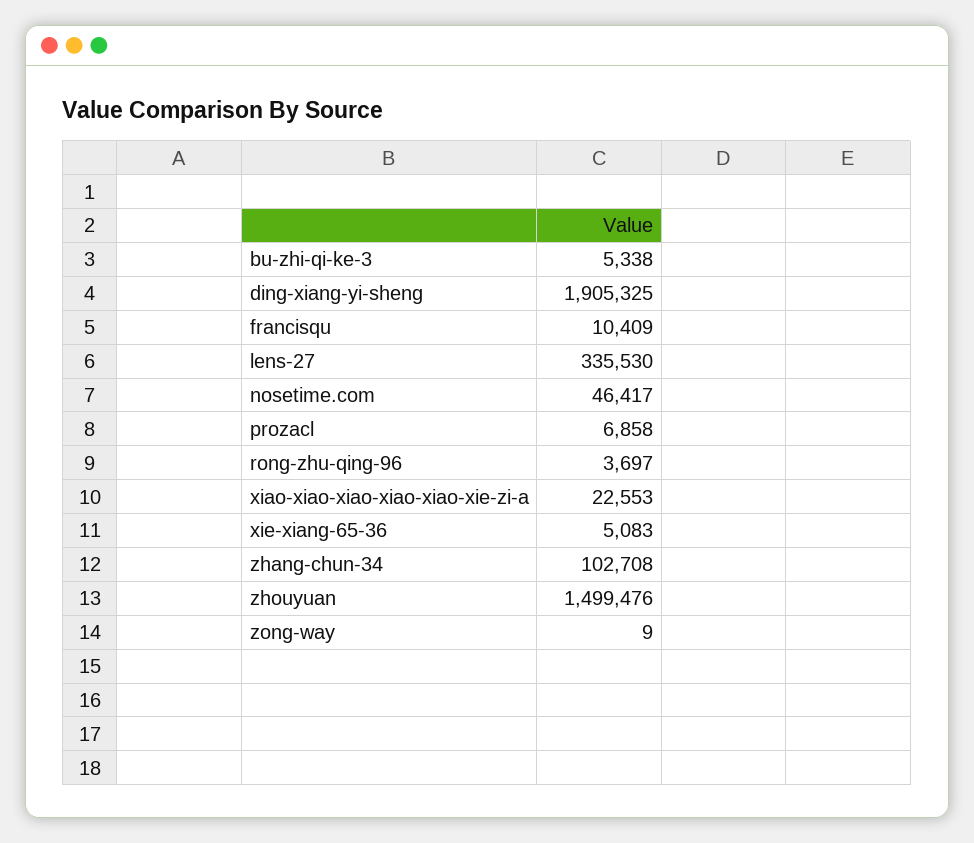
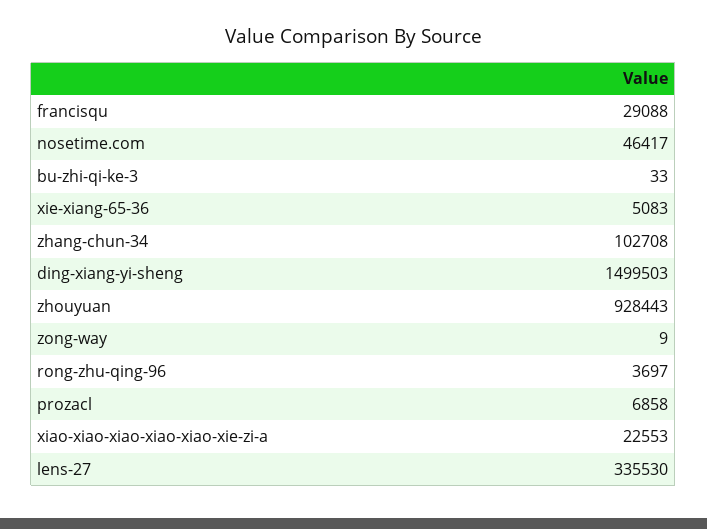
bu-zhi-qi-ke-3: 5338 -> 33
ding-xiang-yi-sheng: 1905325 -> 1499503
francisqu: 10409 -> 29088
zhouyuan: 1499476 -> 928443

